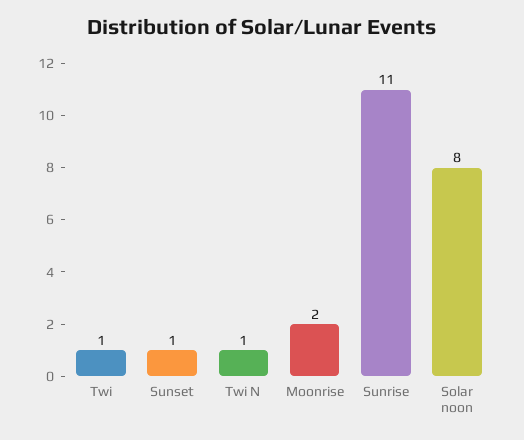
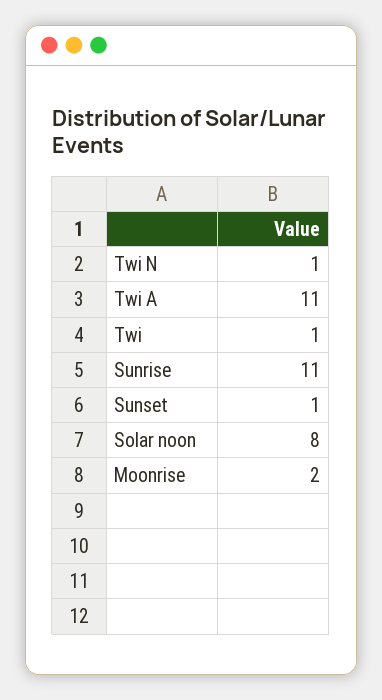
Twi A: none -> 11

